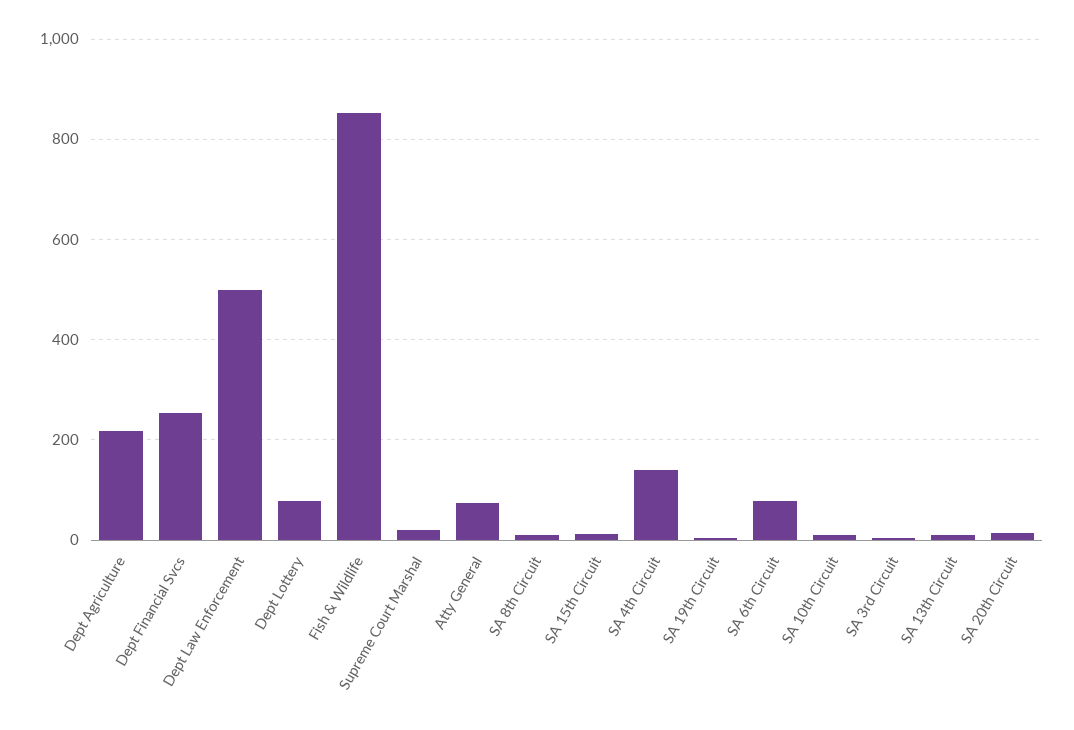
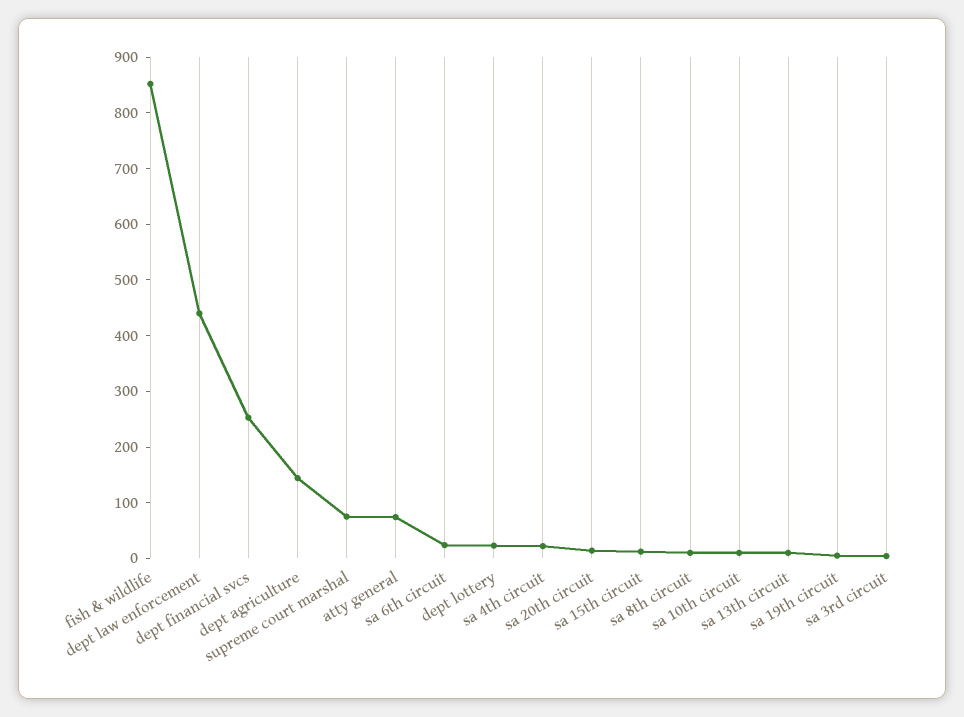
Dept Agriculture: 220 -> 140
Dept Law Enforcement: 500 -> 440
Dept Lottery: 80 -> 20
Supreme Court Marshal: 20 -> 80
SA 4th Circuit: 140 -> 20
SA 6th Circuit: 80 -> 20

